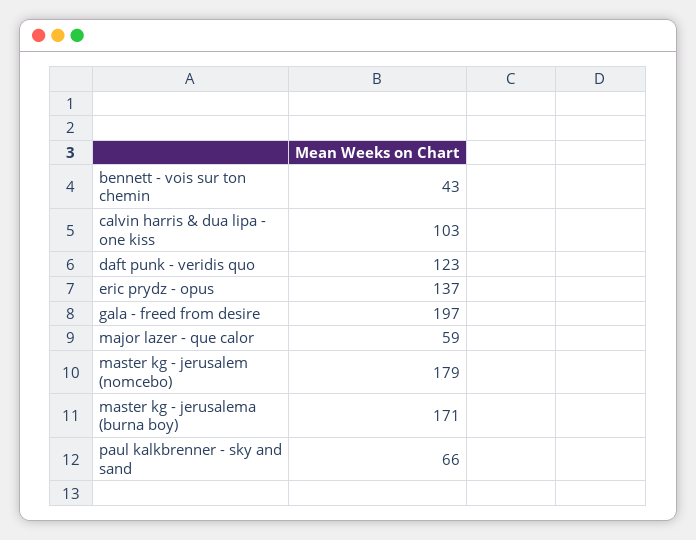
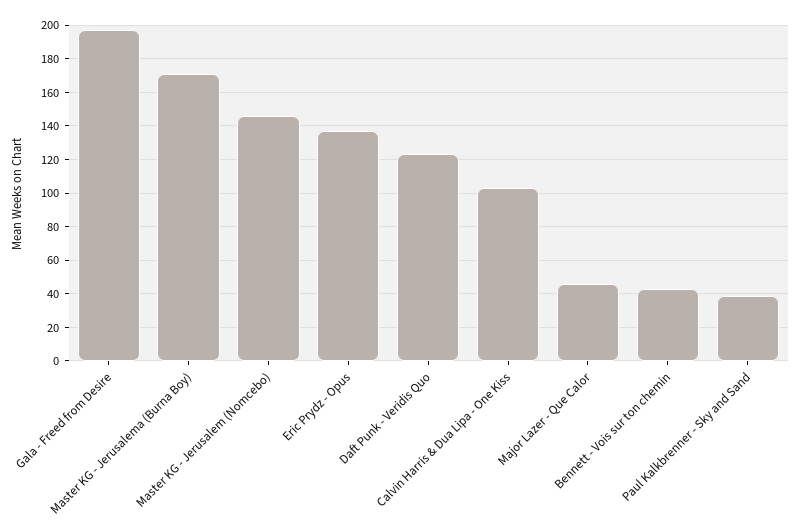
major lazer - que calor: 59 -> 45
master kg - jerusalem (nomcebo): 179 -> 145
paul kalkbrenner - sky and sand: 66 -> 40

